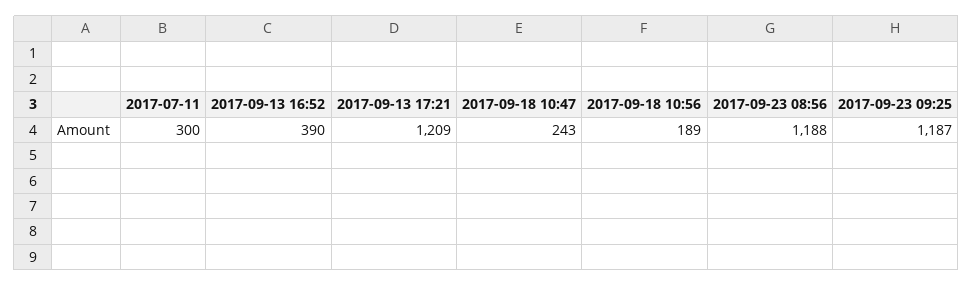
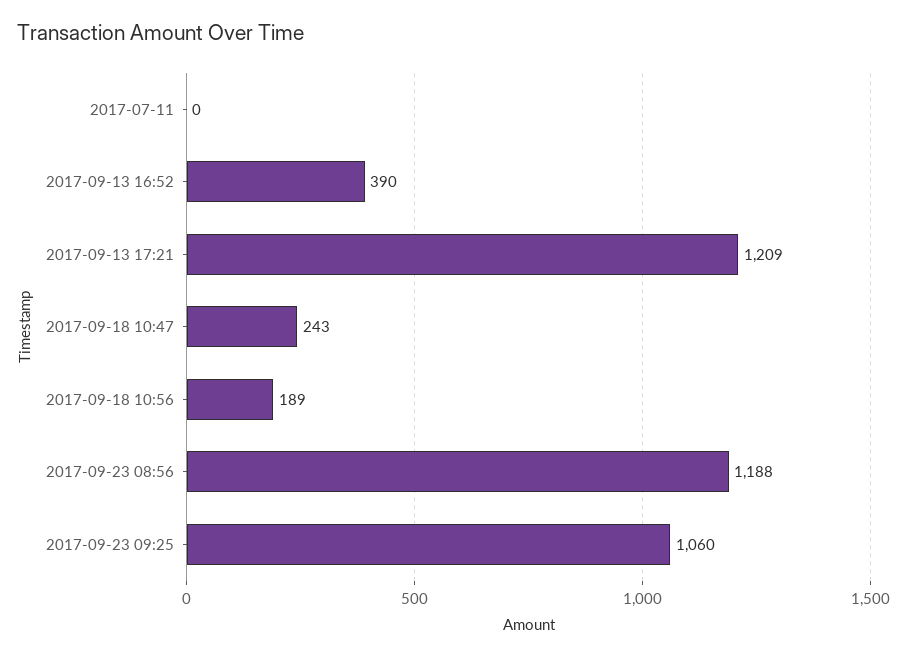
2017-07-11: 300 -> 0
2017-09-23 09:25: 1187 -> 1060

